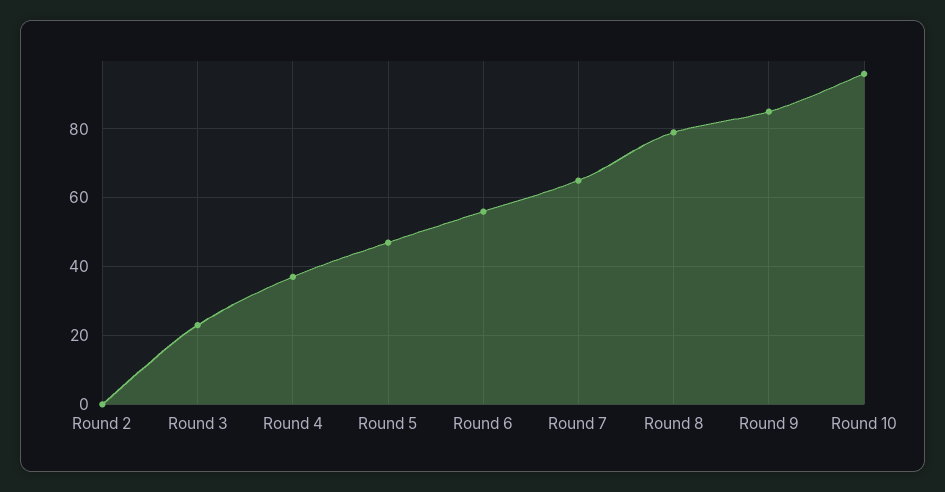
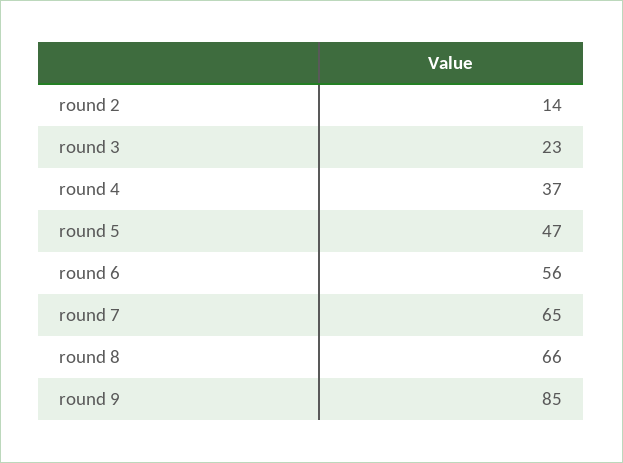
Round 2: 0 -> 14
Round 8: 80 -> 66
Round 10: 95 -> none

